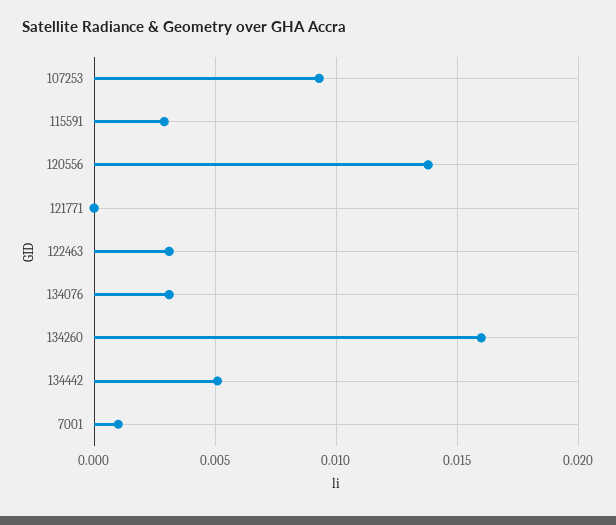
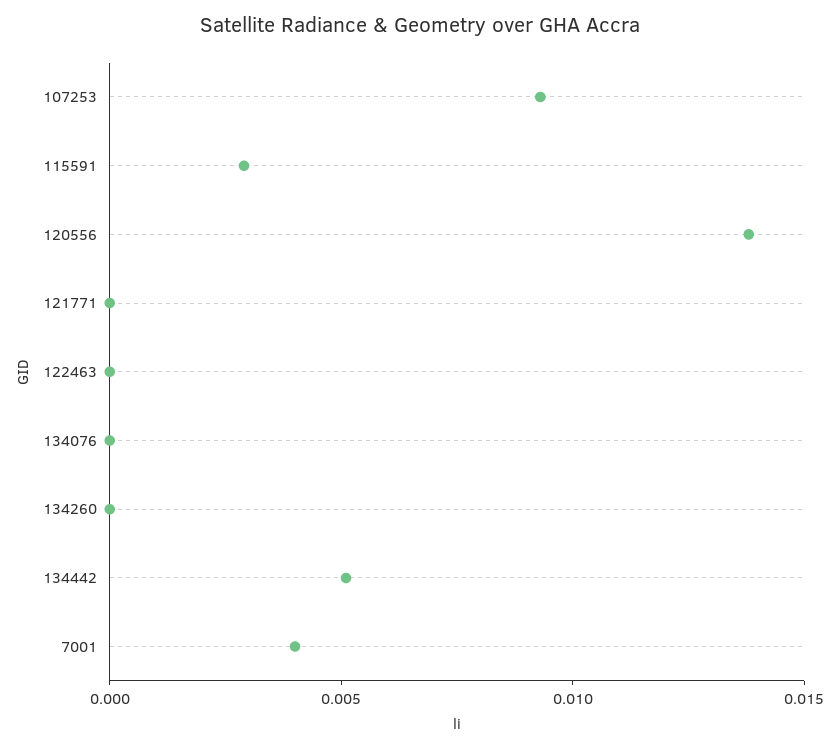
122463: 0.003 -> 0
134076: 0.003 -> 0
134260: 0.016 -> 0
7001: 0.001 -> 0.004

